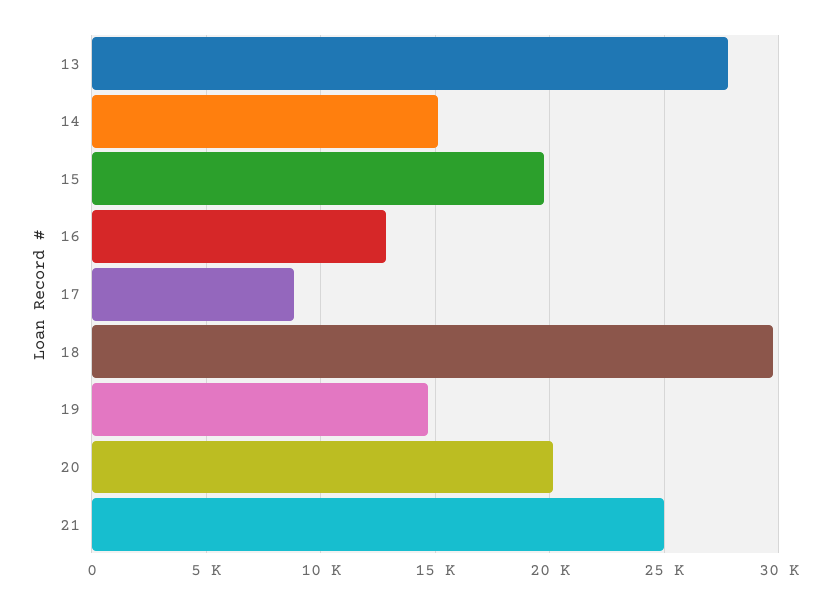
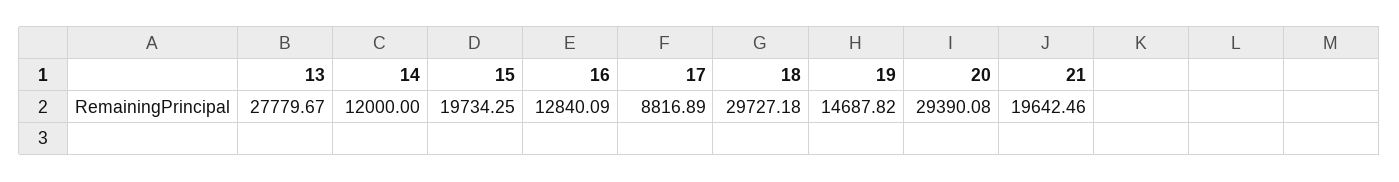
14: 15000 -> 12000
20: 20000 -> 29390.08
21: 25000 -> 19642.46

